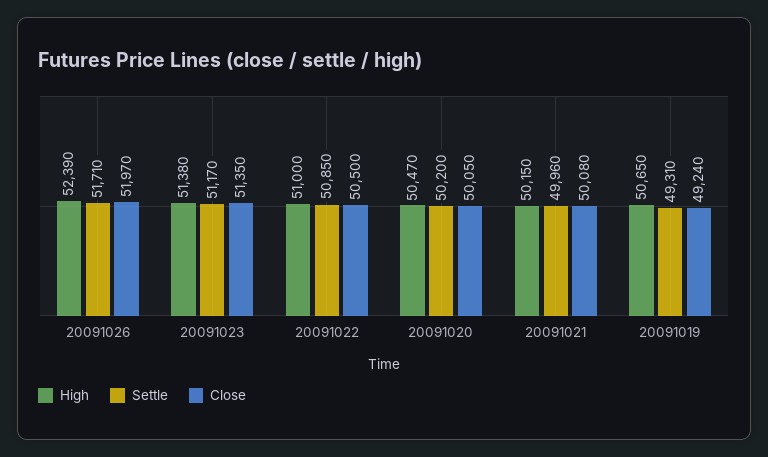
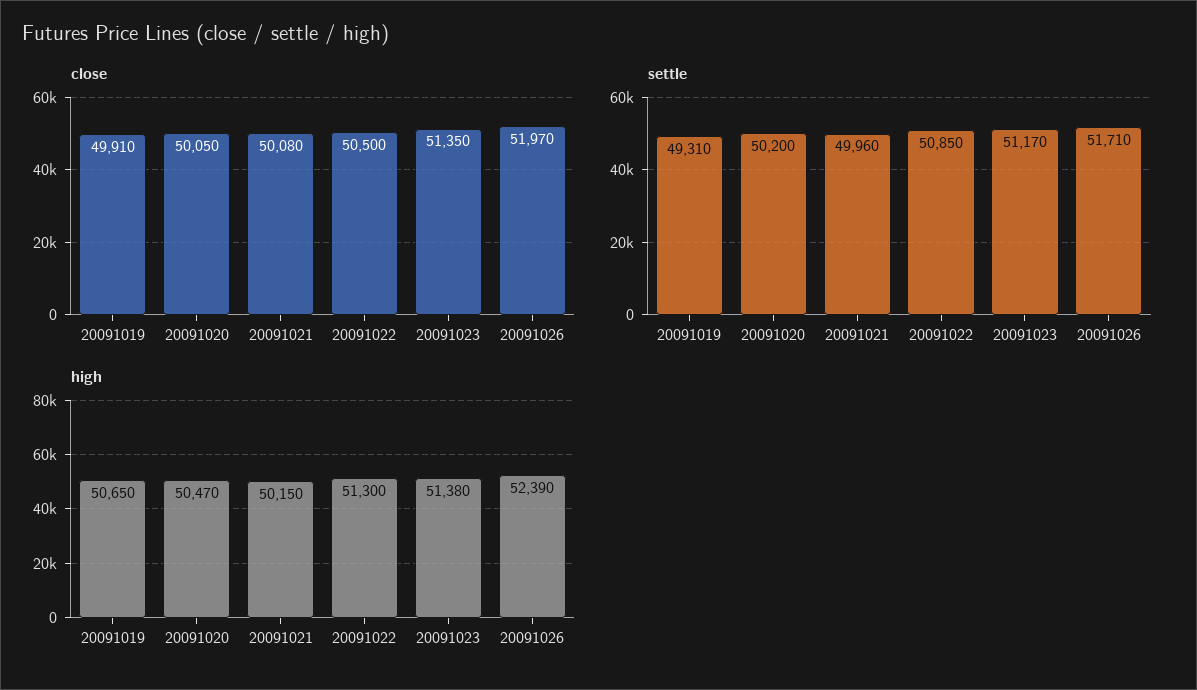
High, 20091022: 51000 -> 51300
Close, 20091019: 49240 -> 49910

